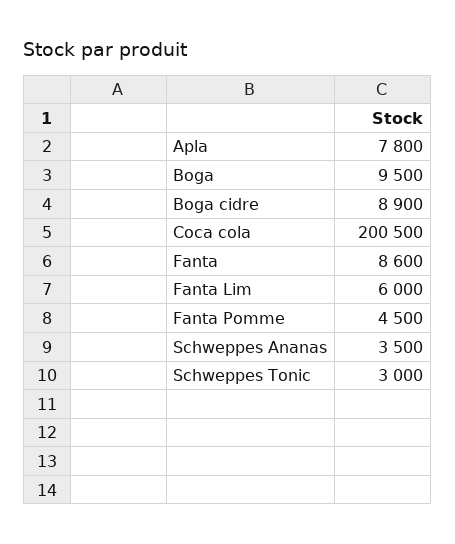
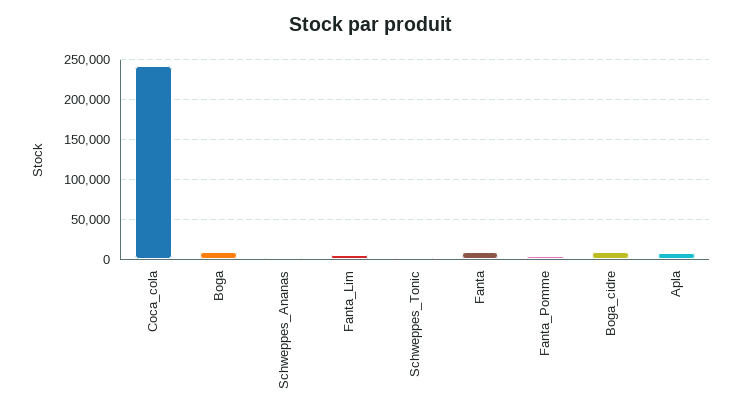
Coca cola: 200500 -> 240000

